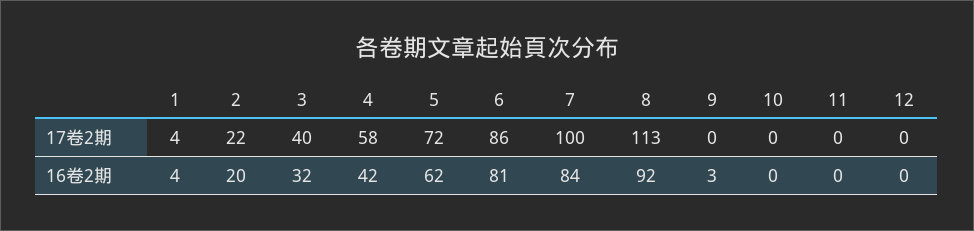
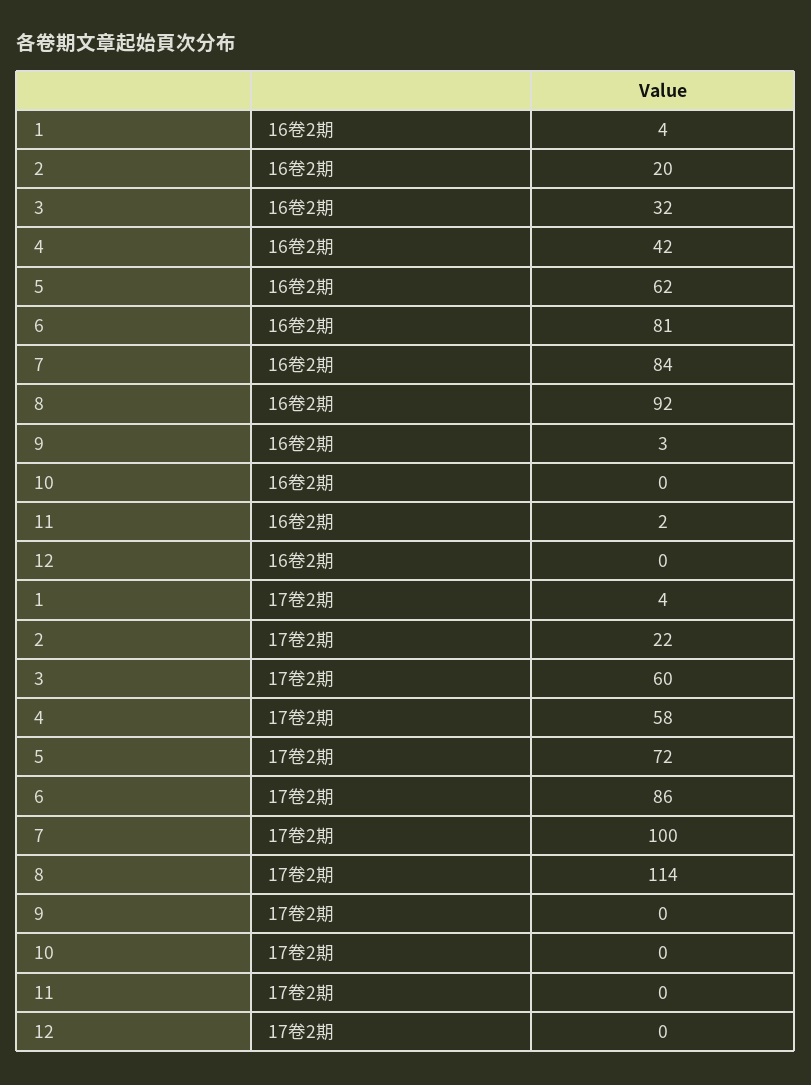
3, 17卷2期: 40 -> 60
8, 17卷2期: 113 -> 114
11, 16卷2期: 0 -> 2

